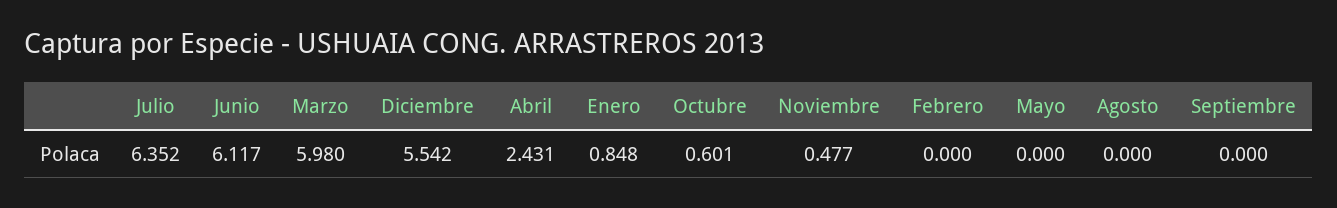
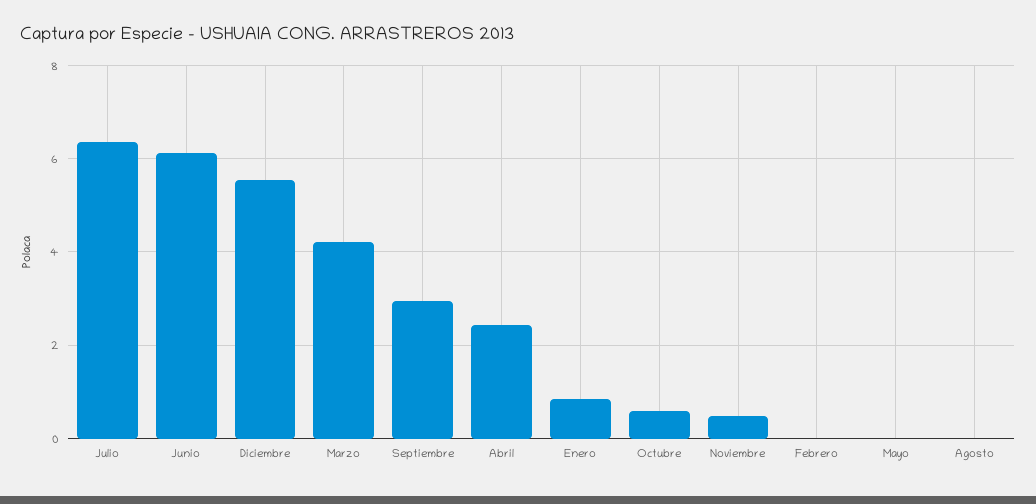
Marzo: 5.98 -> 4.2
Septiembre: 0 -> 3

